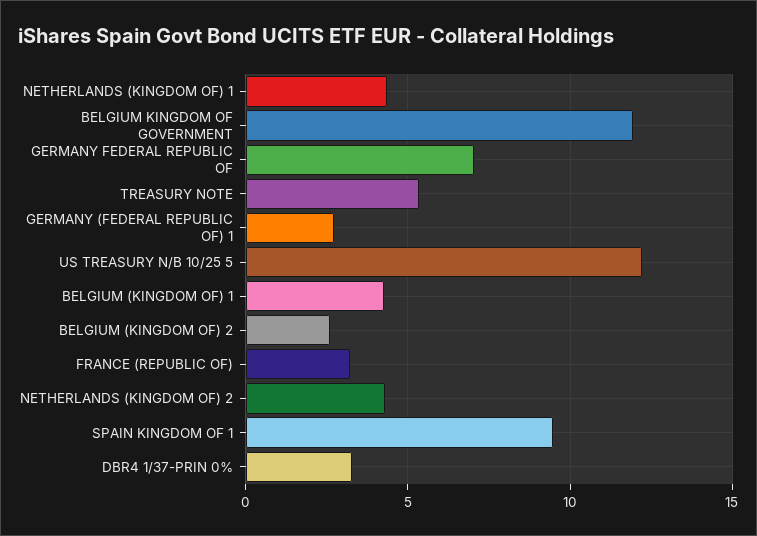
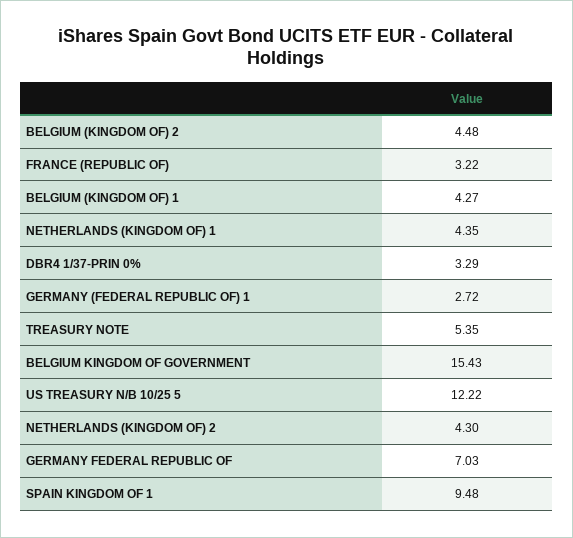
BELGIUM KINGDOM OF GOVERNMENT: 12 -> 15.43
BELGIUM (KINGDOM OF) 2: 2.5 -> 4.48

